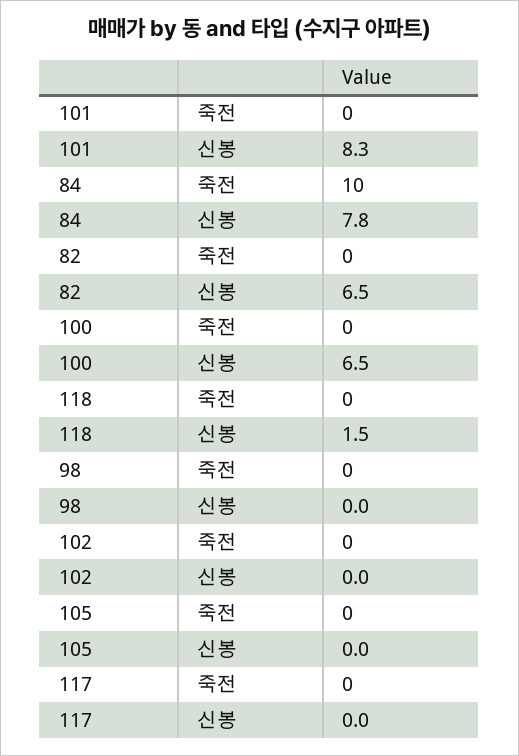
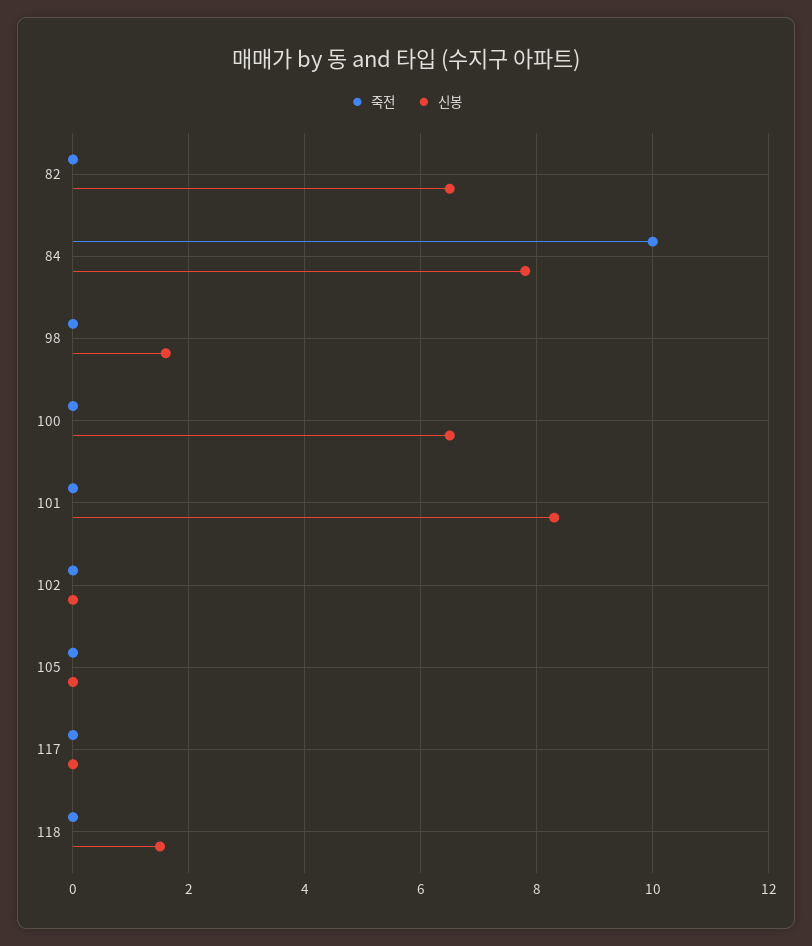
신봉, 98: 0 -> 1.5

